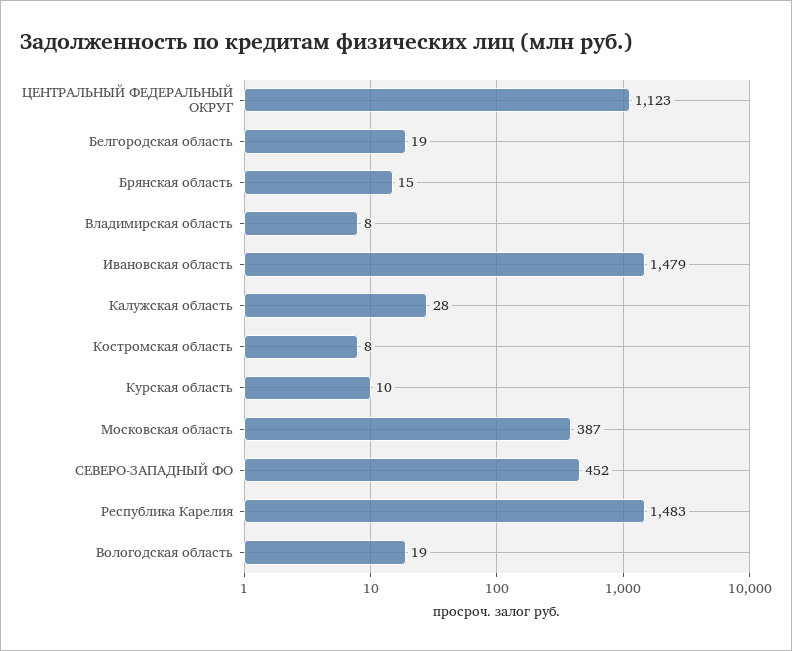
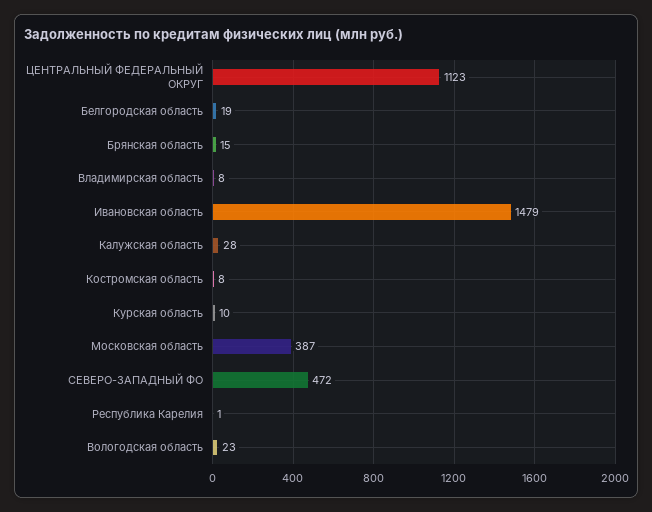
СЕВЕРО-ЗАПАДНЫЙ ФО: 452 -> 472
Республика Карелия: 1483 -> 1
Вологодская область: 19 -> 23

